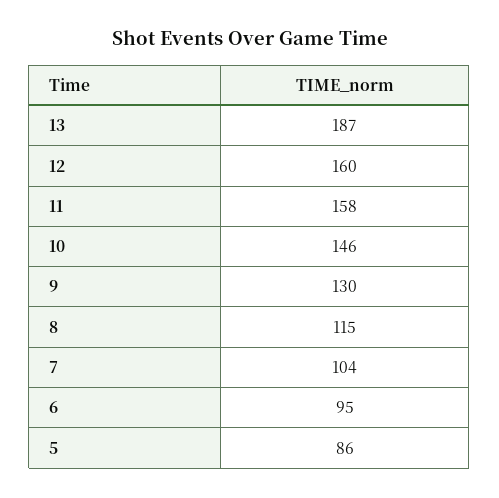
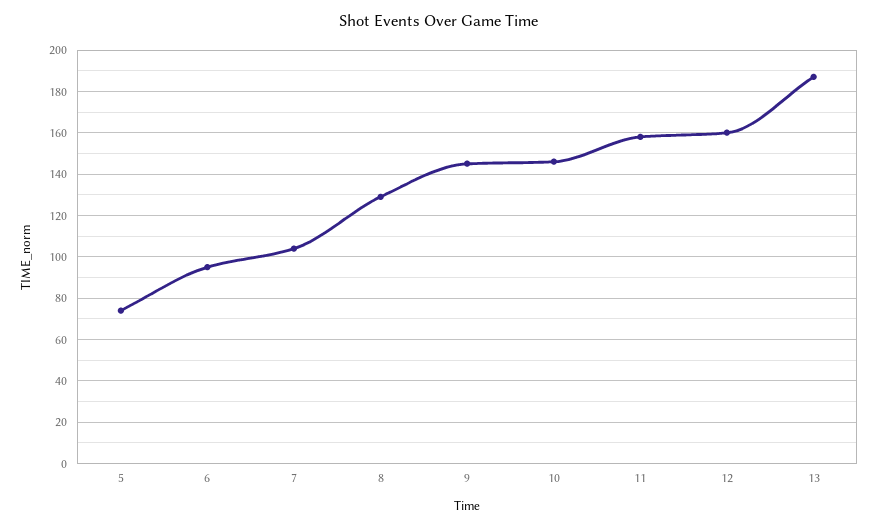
9: 130 -> 145
8: 115 -> 130
5: 86 -> 75

